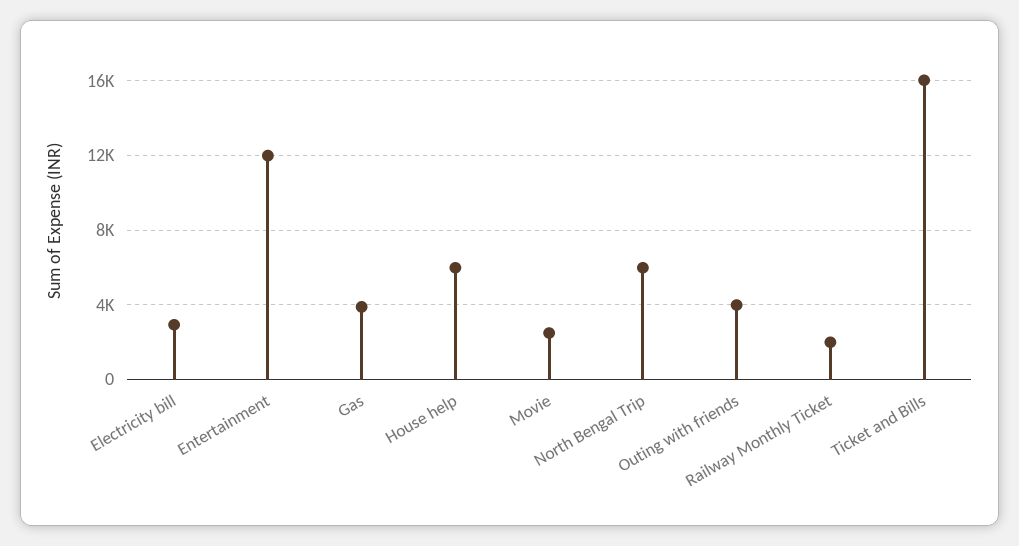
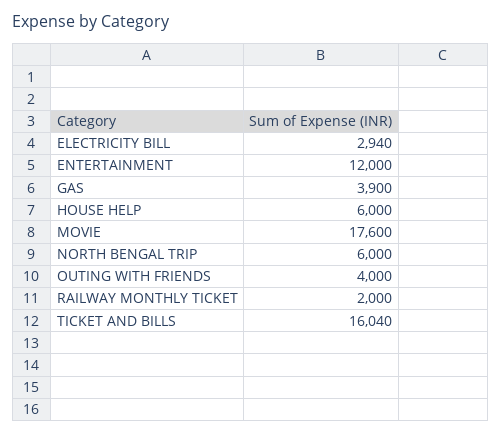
Movie: 2500 -> 17600

